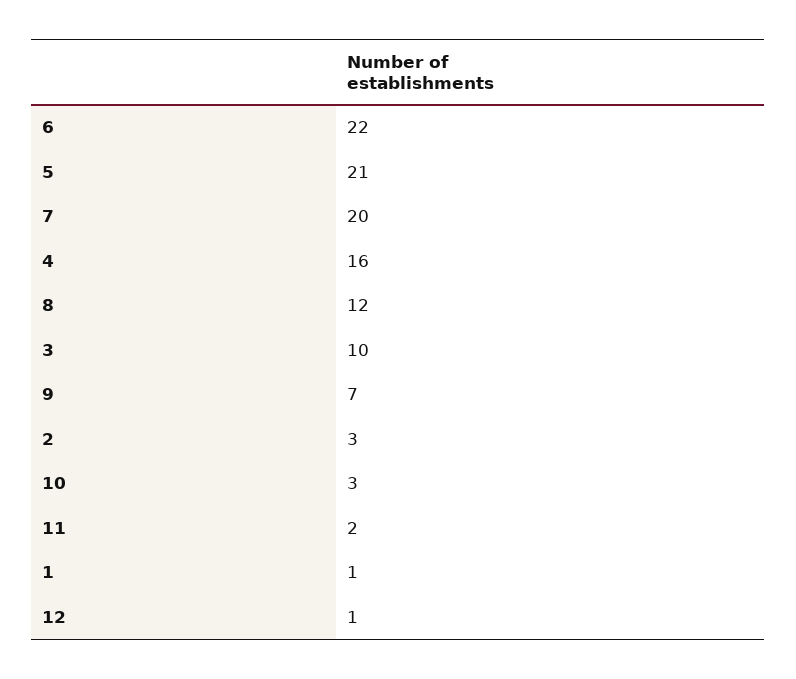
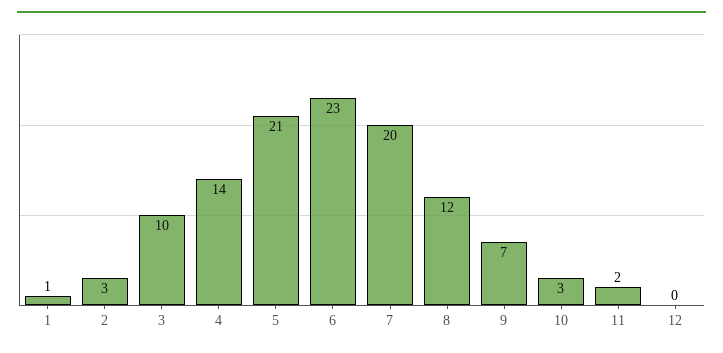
6: 22 -> 23
4: 16 -> 14
12: 1 -> 0

